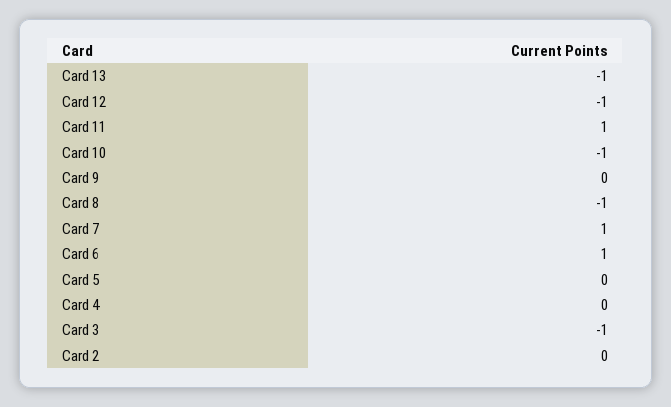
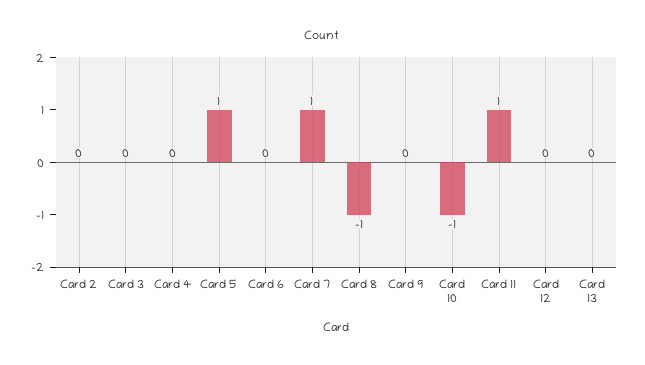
Card 13: -1 -> 0
Card 12: -1 -> 0
Card 6: 1 -> 0
Card 5: 0 -> 1
Card 3: -1 -> 0

